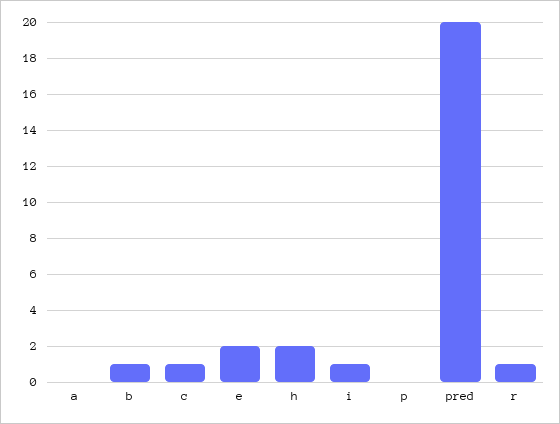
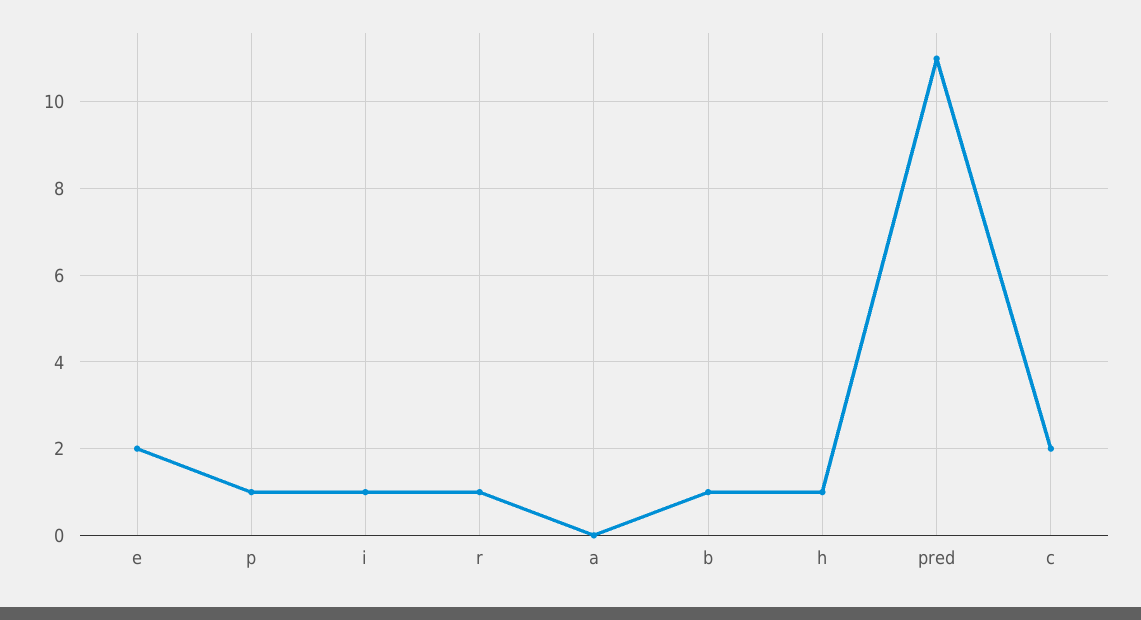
c: 1 -> 2
h: 2 -> 1
p: 0 -> 1
pred: 20 -> 11

